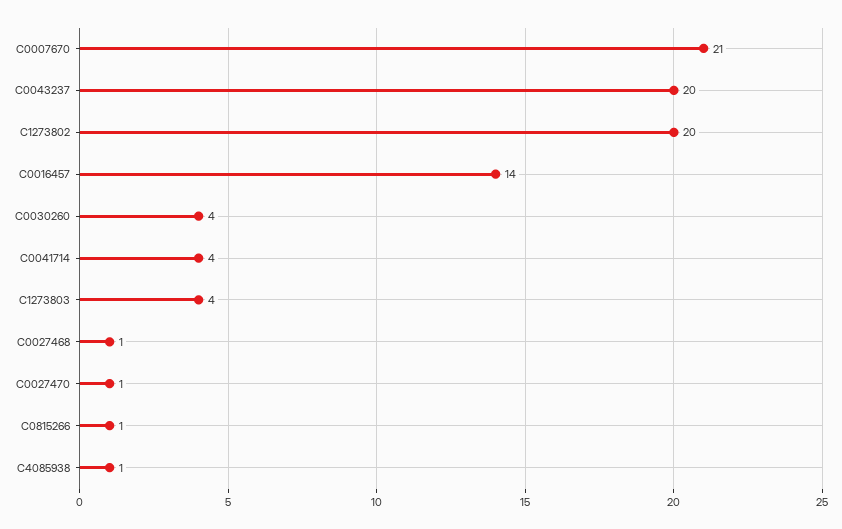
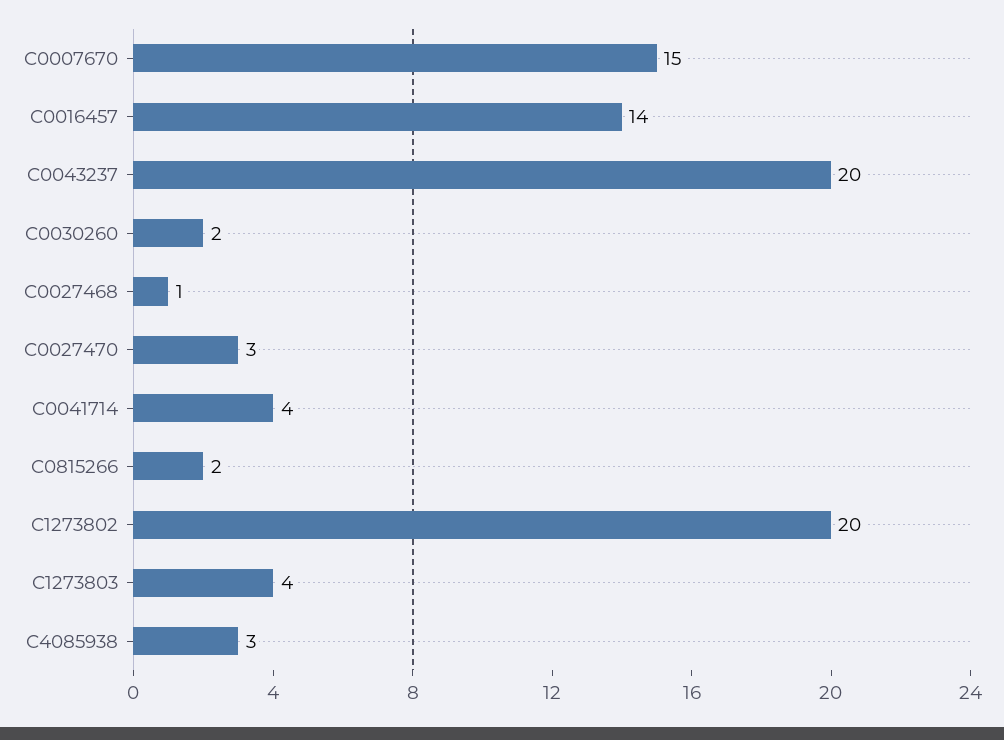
C0007670: 21 -> 15
C0030260: 4 -> 2
C0027470: 1 -> 3
C0815266: 1 -> 2
C4085938: 1 -> 3

